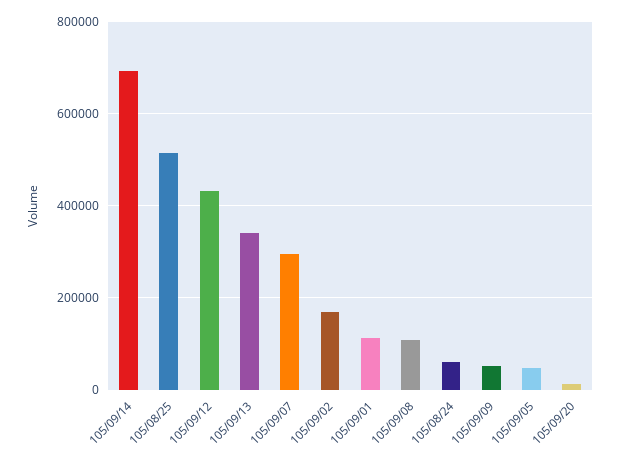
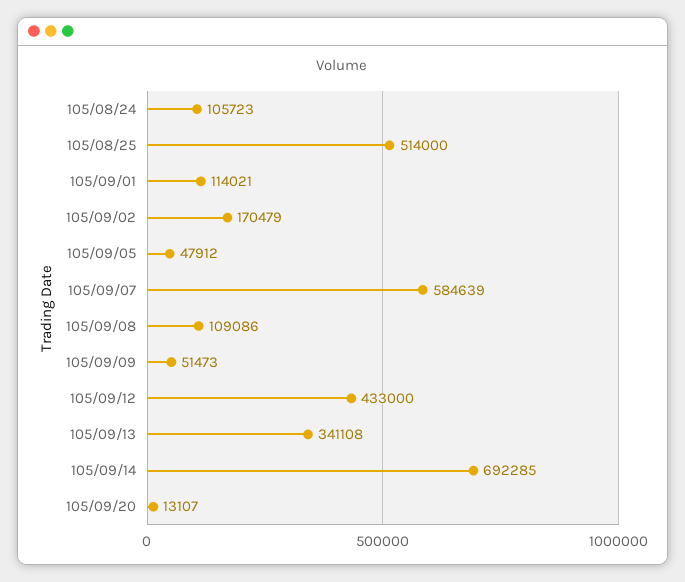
105/09/07: 300000 -> 584639
105/08/24: 60000 -> 105723

